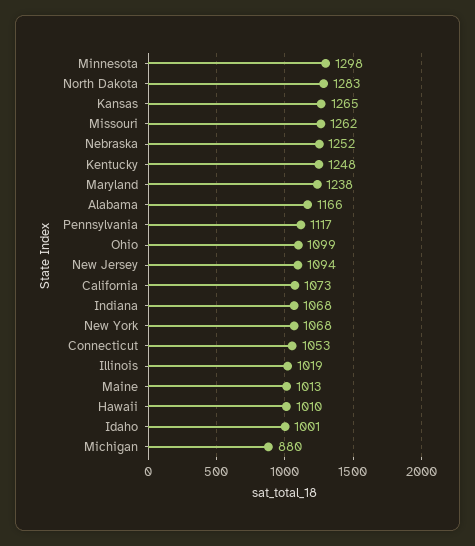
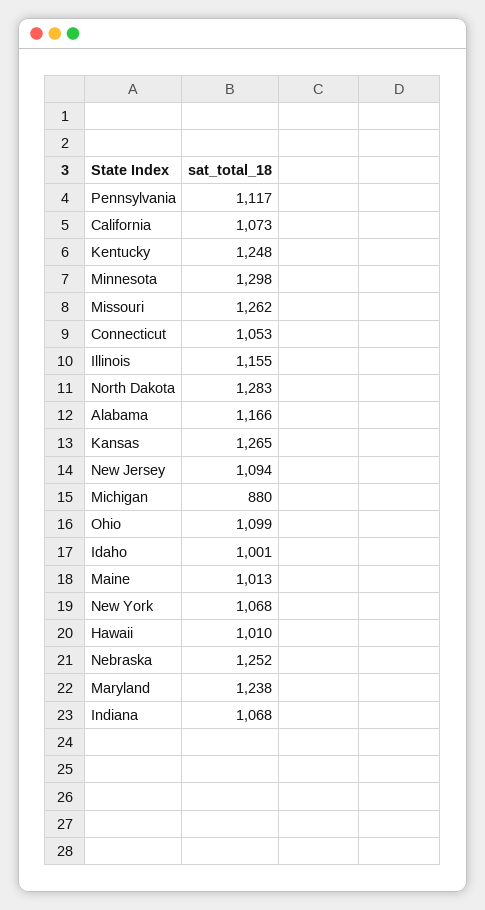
Illinois: 1019 -> 1155

